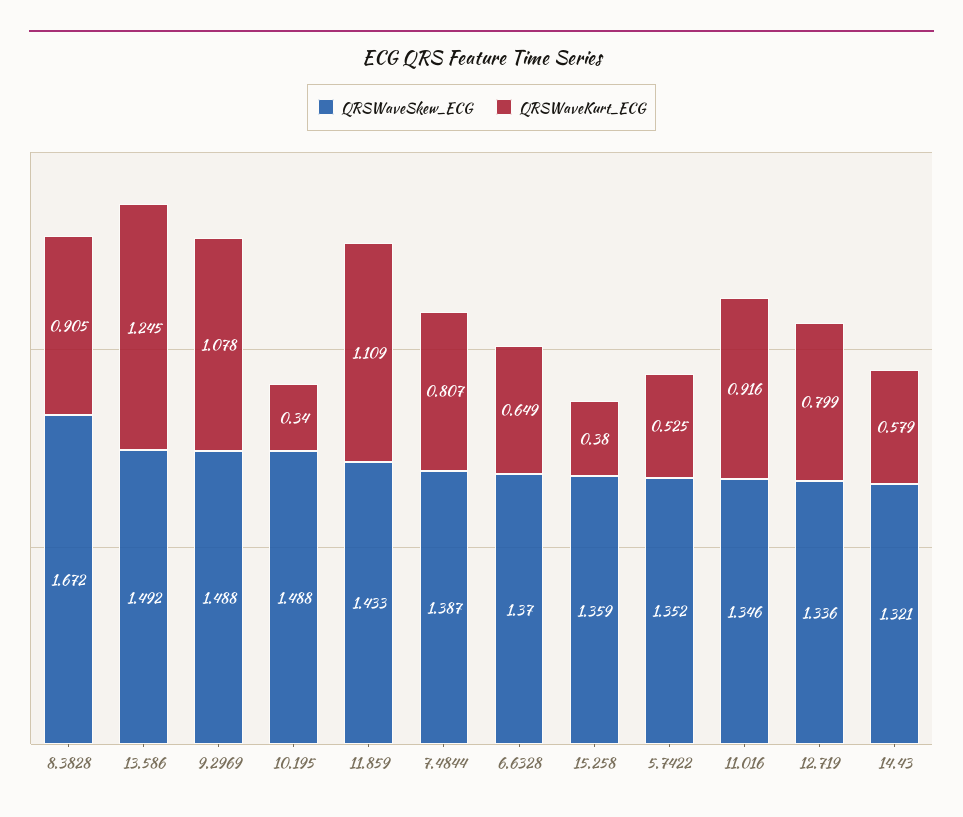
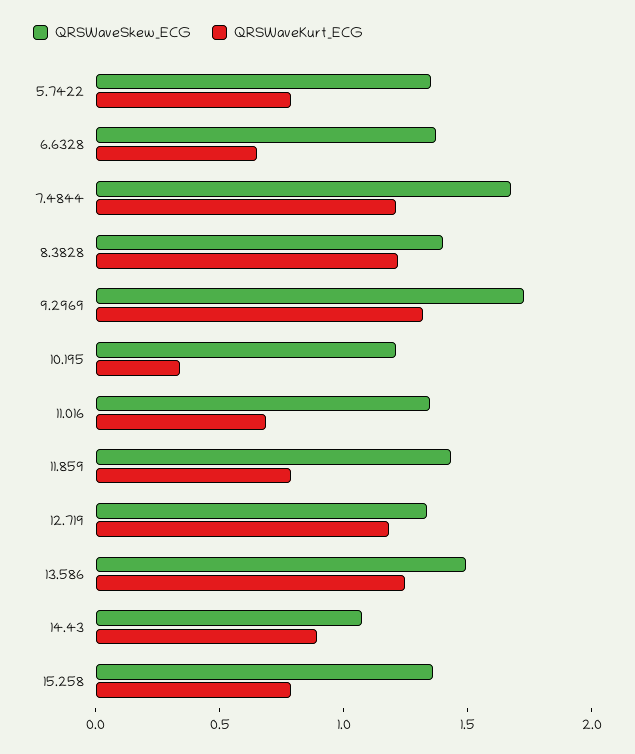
QRSWaveSkew_ECG, 8.3828: 1.672 -> 1.4
QRSWaveKurt_ECG, 8.3828: 0.905 -> 1.2
QRSWaveSkew_ECG, 9.2969: 1.488 -> 1.7
QRSWaveKurt_ECG, 9.2969: 1.078 -> 1.3
QRSWaveSkew_ECG, 10.195: 1.488 -> 1.2
QRSWaveKurt_ECG, 11.859: 1.109 -> 0.8
QRSWaveSkew_ECG, 7.4844: 1.387 -> 1.7
QRSWaveKurt_ECG, 7.4844: 0.807 -> 1.2
QRSWaveKurt_ECG, 15.258: 0.38 -> 0.8
QRSWaveKurt_ECG, 5.7422: 0.525 -> 0.8
QRSWaveKurt_ECG, 11.016: 0.916 -> 0.7
QRSWaveKurt_ECG, 12.719: 0.799 -> 1.2
QRSWaveSkew_ECG, 14.43: 1.321 -> 1.1
QRSWaveKurt_ECG, 14.43: 0.579 -> 0.9

